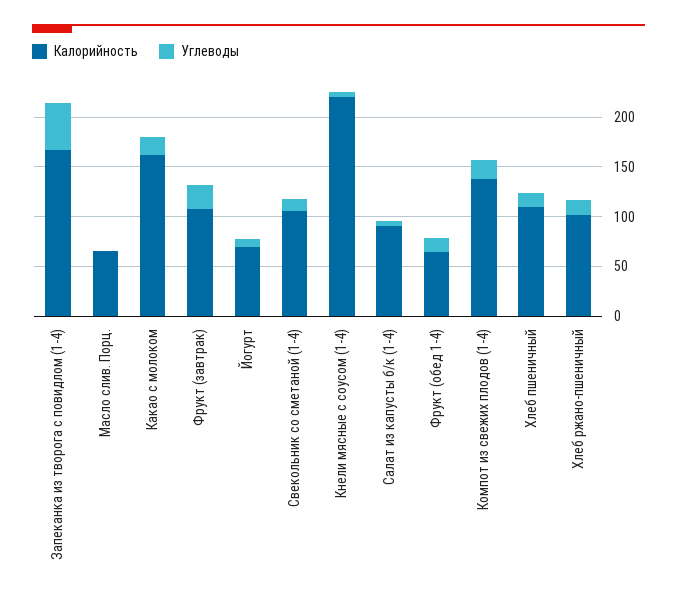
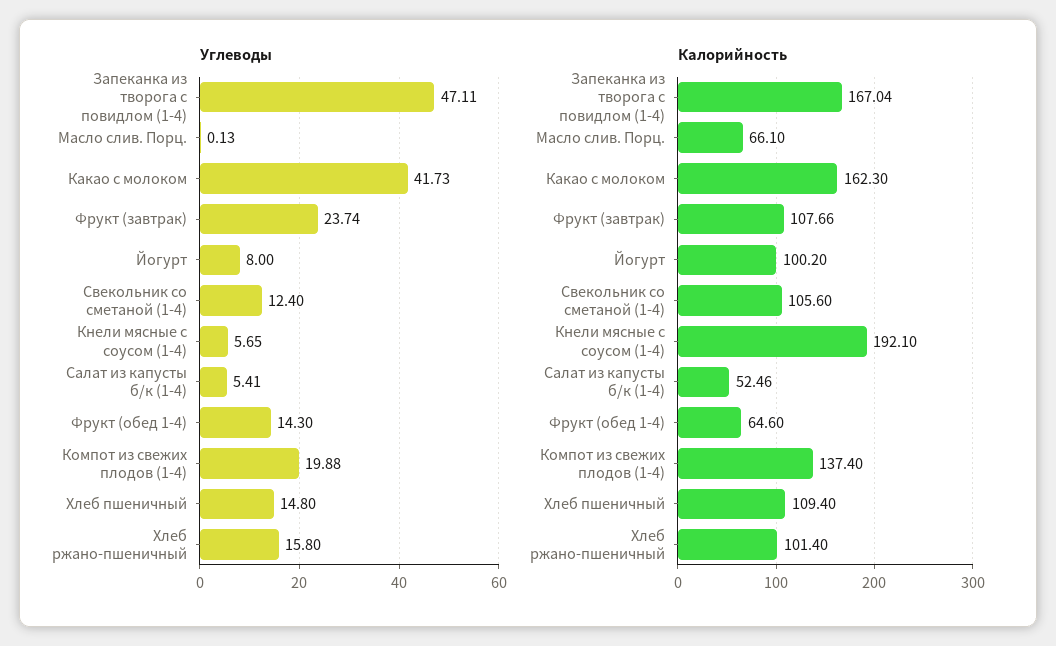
Углеводы, Какао с молоком: 20 -> 41.73
Калорийность, Йогурт: 70 -> 100.2
Калорийность, Кнели мясные с соусом (1-4): 220 -> 192.1
Калорийность, Салат из капусты б/к (1-4): 90 -> 52.46

